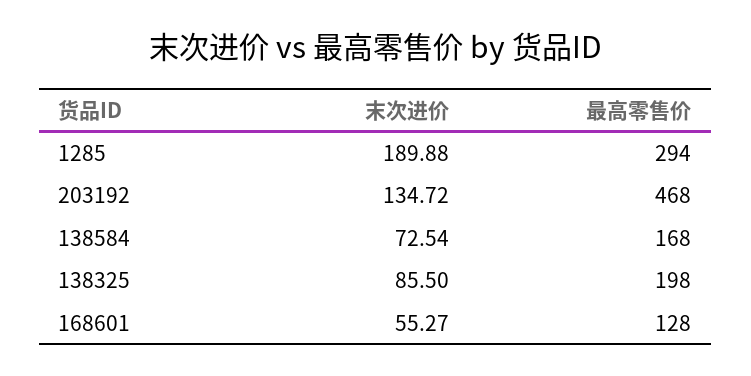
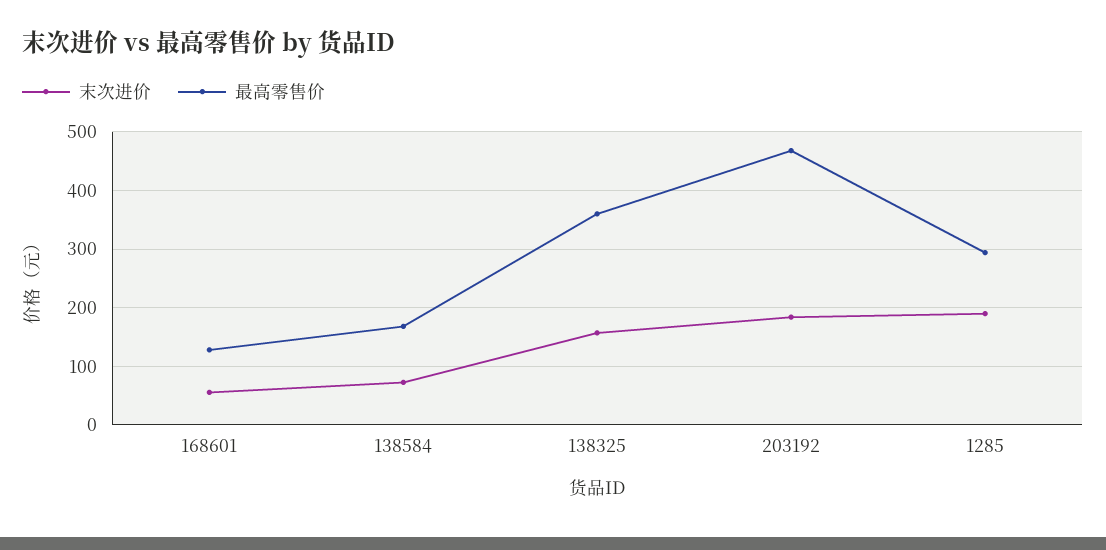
末次进价, 203192: 134.72 -> 180
末次进价, 138325: 85.5 -> 160
最高零售价, 138325: 198 -> 360

